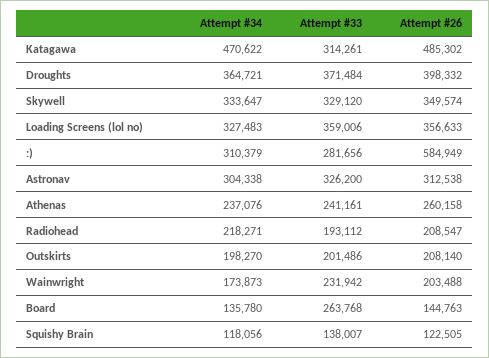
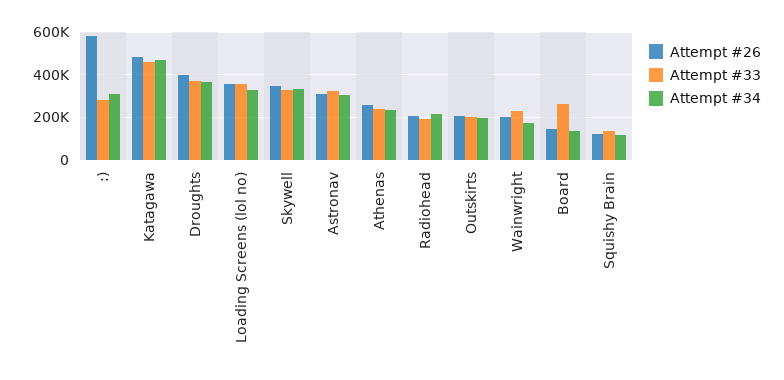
Attempt #33, Katagawa: 314261 -> 450000

